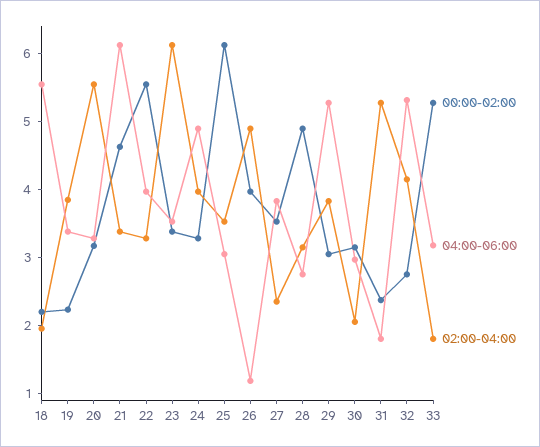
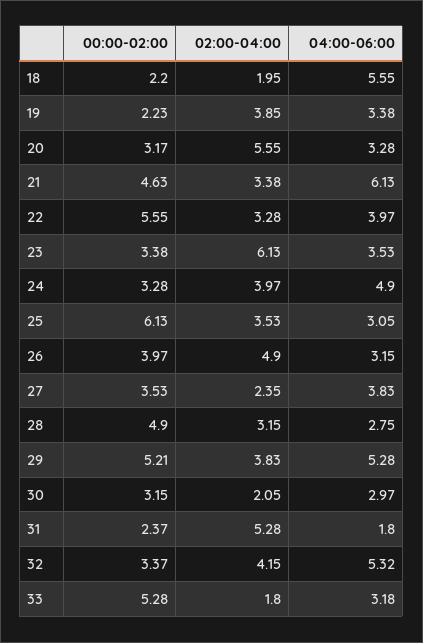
04:00-06:00, 26: 1.2 -> 3.15
00:00-02:00, 29: 3 -> 5.21
00:00-02:00, 32: 2.8 -> 3.37

